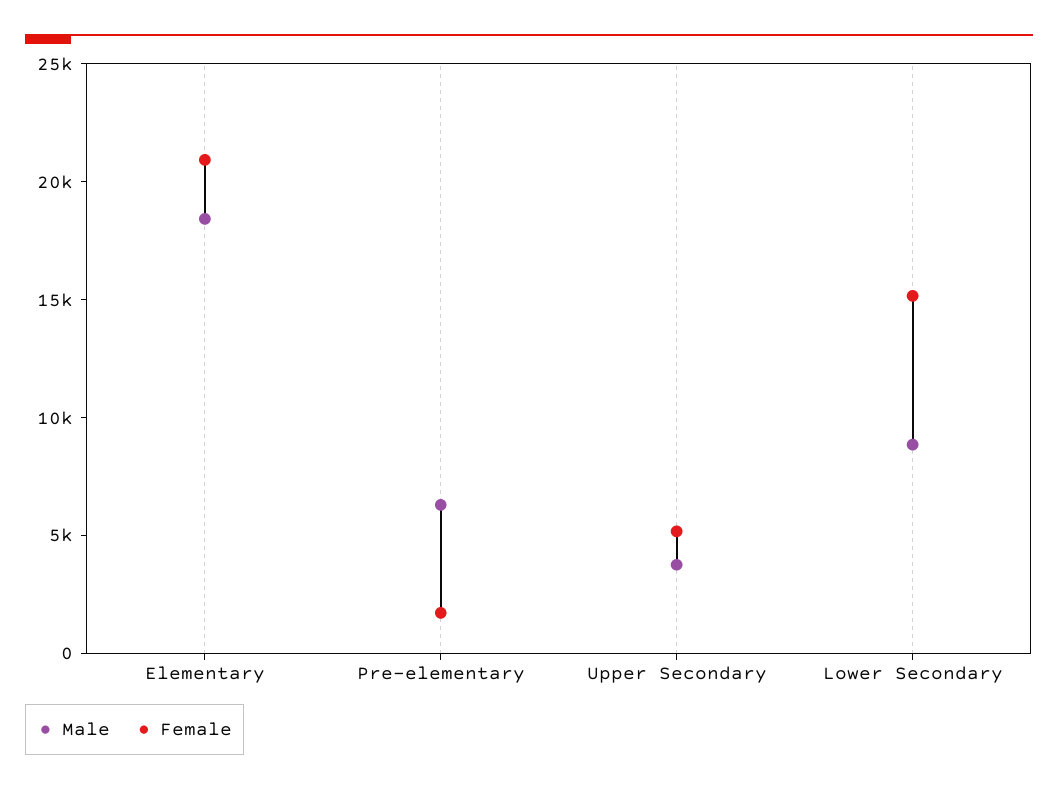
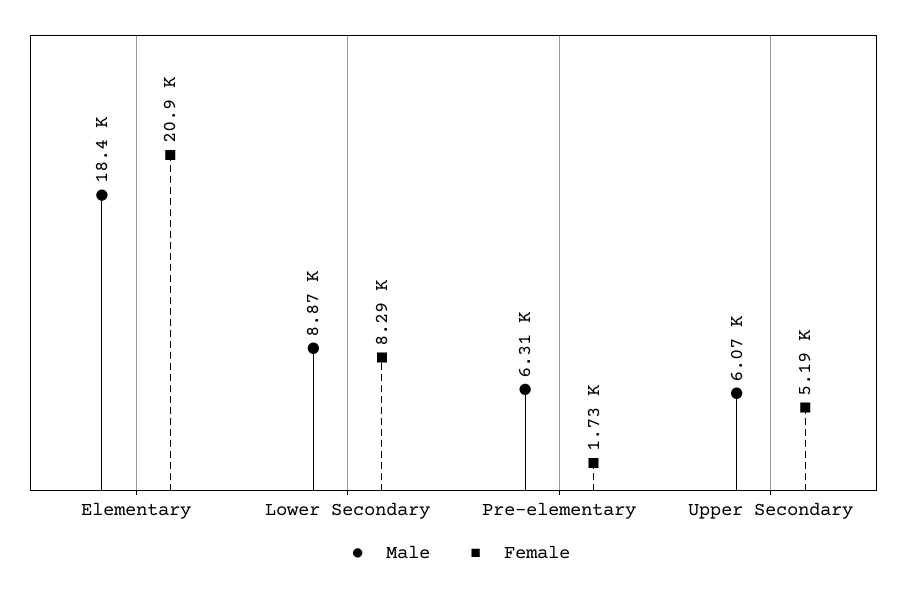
Male, Upper Secondary: 4000 -> 6070
Female, Lower Secondary: 15000 -> 8290

